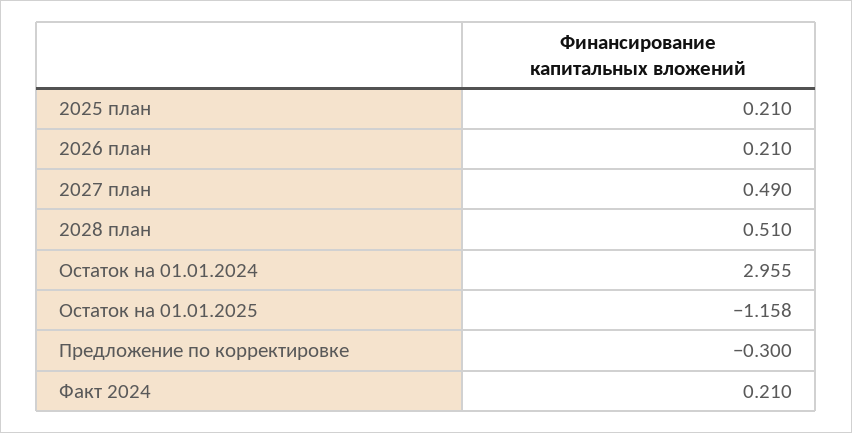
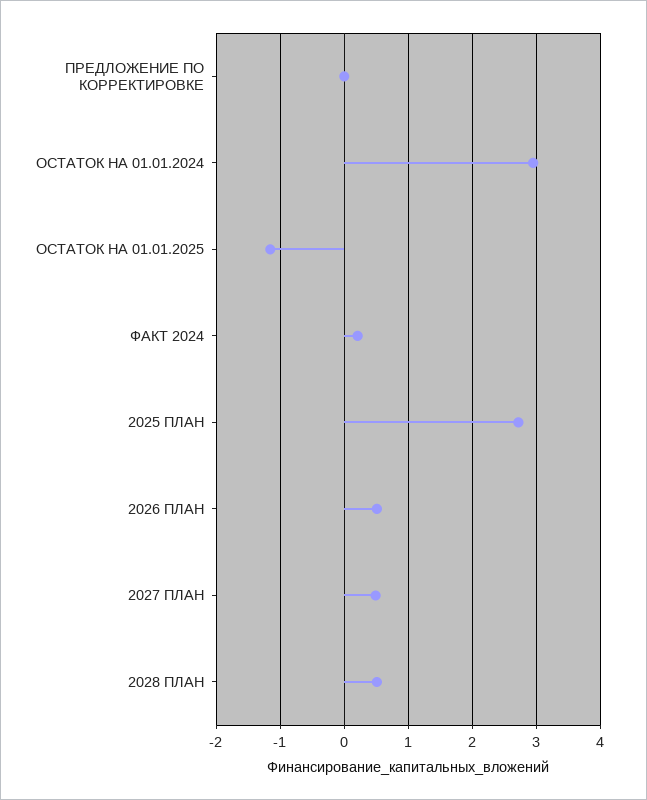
2025 план: 0.21 -> 2.7
2026 план: 0.21 -> 0.5
Предложение по корректировке: -0.3 -> 0

